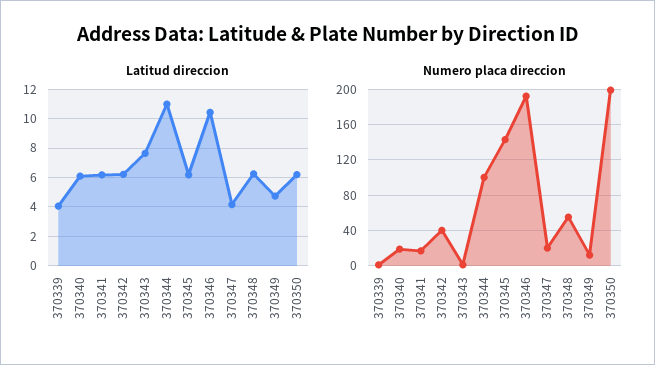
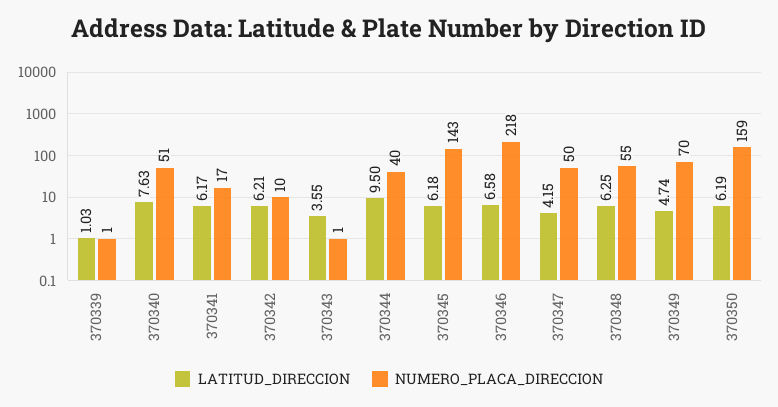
Latitud direccion, 370339: 4 -> 1.03
Latitud direccion, 370340: 6 -> 7.63
Latitud direccion, 370343: 7.5 -> 3.55
Latitud direccion, 370344: 11 -> 9.5
Latitud direccion, 370346: 10.5 -> 6.58
Numero placa direccion, 370340: 20 -> 51
Numero placa direccion, 370342: 40 -> 10
Numero placa direccion, 370344: 100 -> 40
Numero placa direccion, 370346: 190 -> 218
Numero placa direccion, 370347: 20 -> 50
Numero placa direccion, 370349: 10 -> 70
Numero placa direccion, 370350: 200 -> 159

